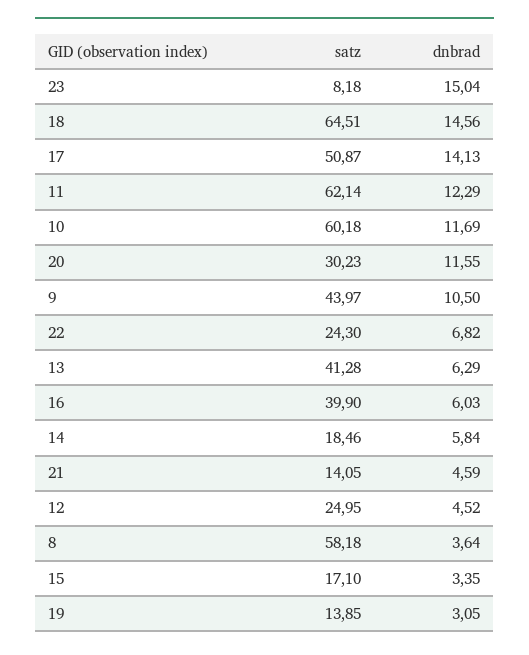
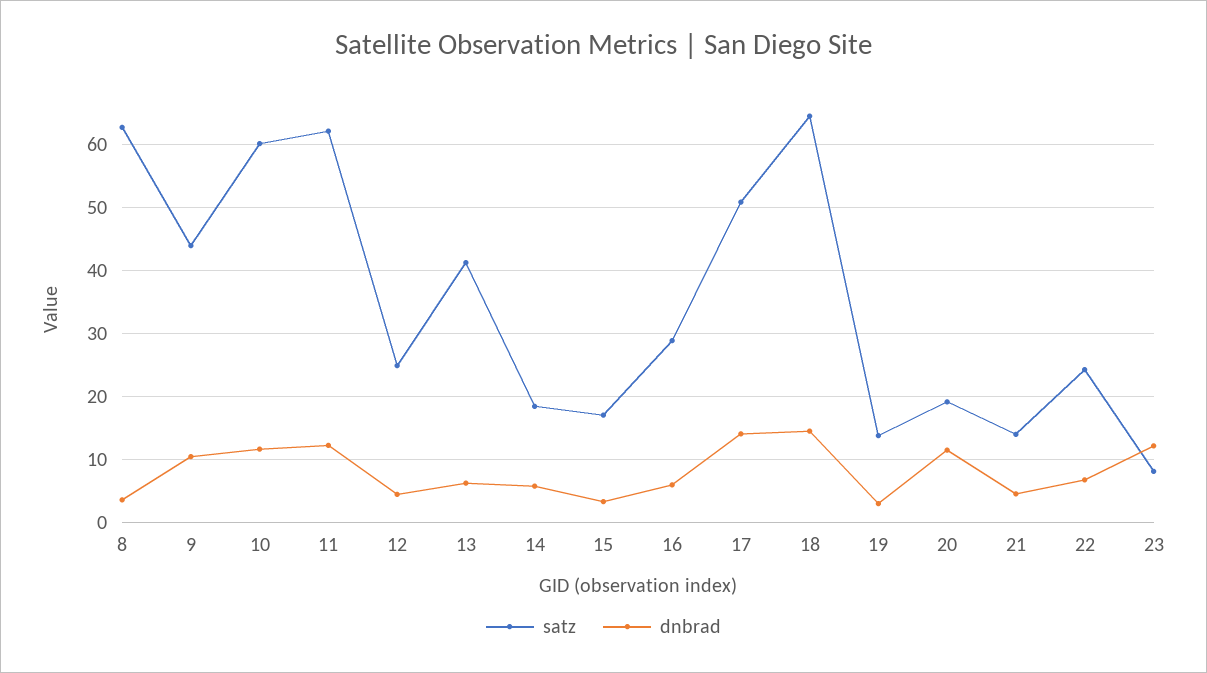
dnbrad, 23: 15.04 -> 12
satz, 20: 30.23 -> 19
satz, 16: 39.9 -> 29
satz, 8: 58.18 -> 63

